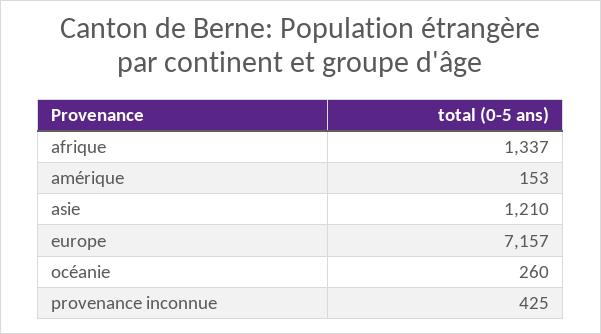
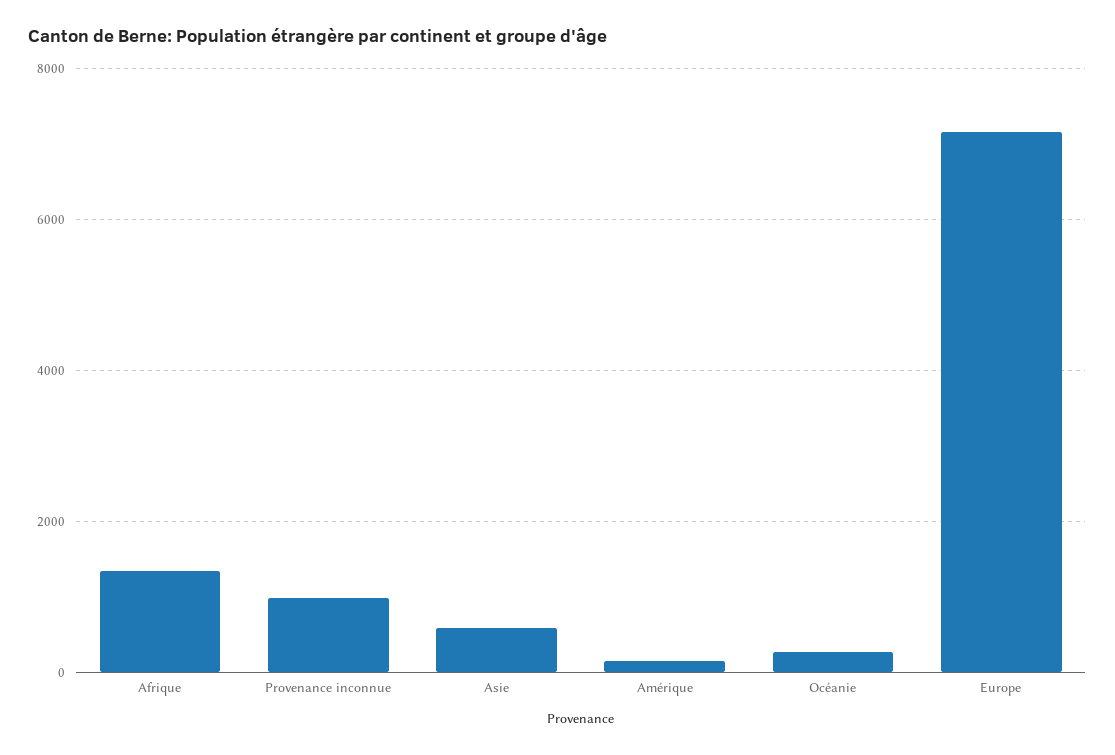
asie: 1210 -> 600
provenance inconnue: 425 -> 1000

